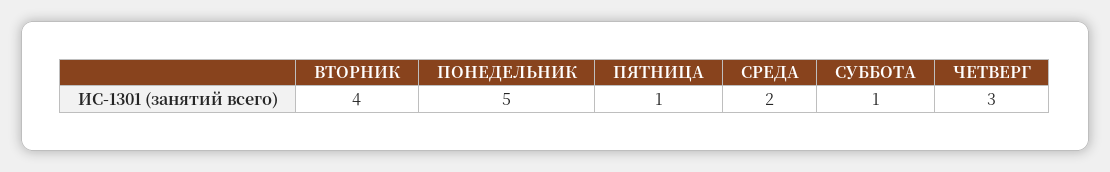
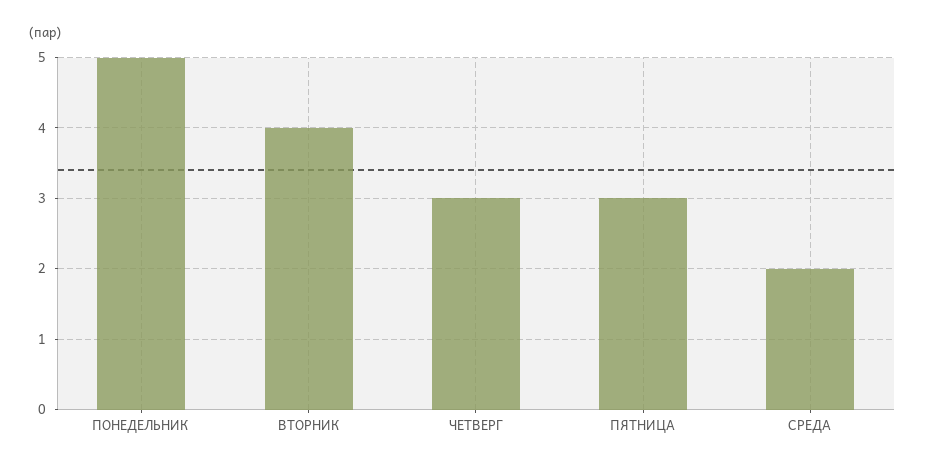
ПЯТНИЦА: 1 -> 3
СУББОТА: 1 -> none

